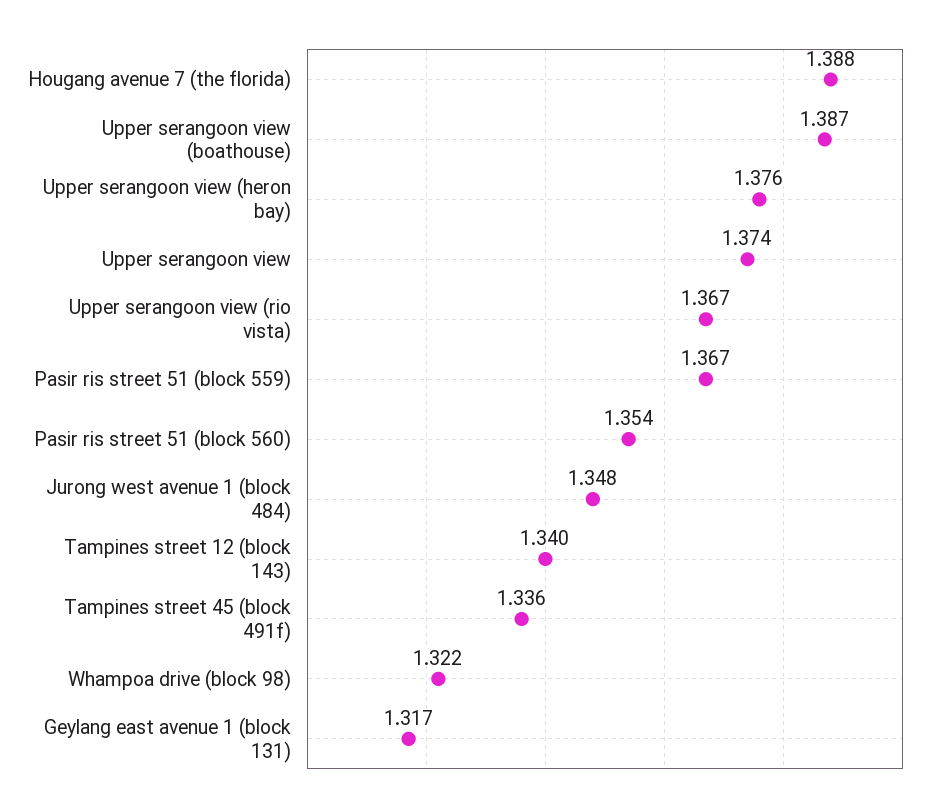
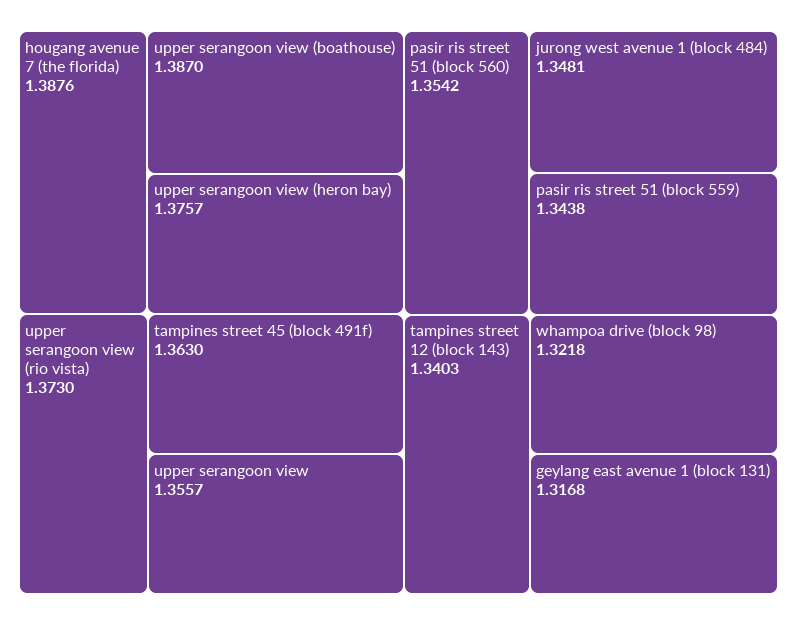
Upper serangoon view: 1.374 -> 1.3557
Upper serangoon view (rio vista): 1.367 -> 1.373
Pasir ris street 51 (block 559): 1.367 -> 1.3438
Tampines street 45 (block 491f): 1.336 -> 1.363

